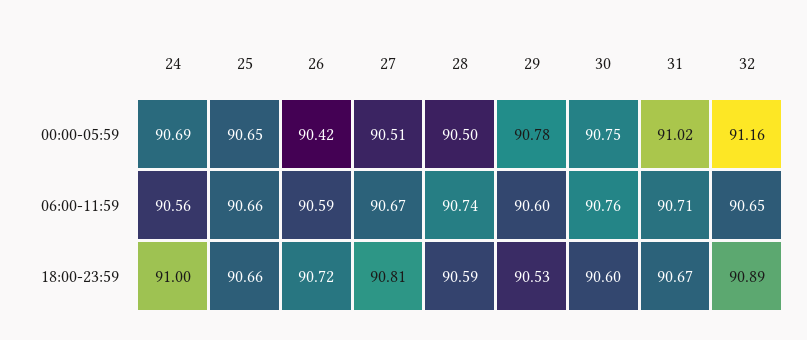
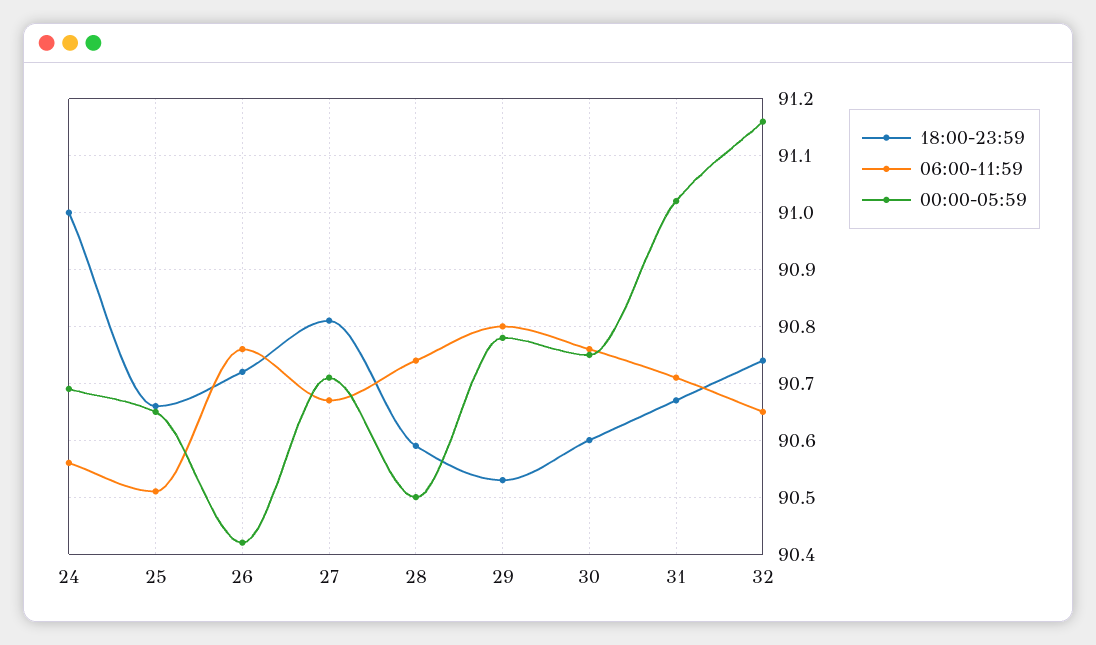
00:00-05:59, 27: 90.51 -> 90.7
06:00-11:59, 25: 90.66 -> 90.5
06:00-11:59, 26: 90.59 -> 90.75
06:00-11:59, 29: 90.6 -> 90.8
18:00-23:59, 32: 90.89 -> 90.75

